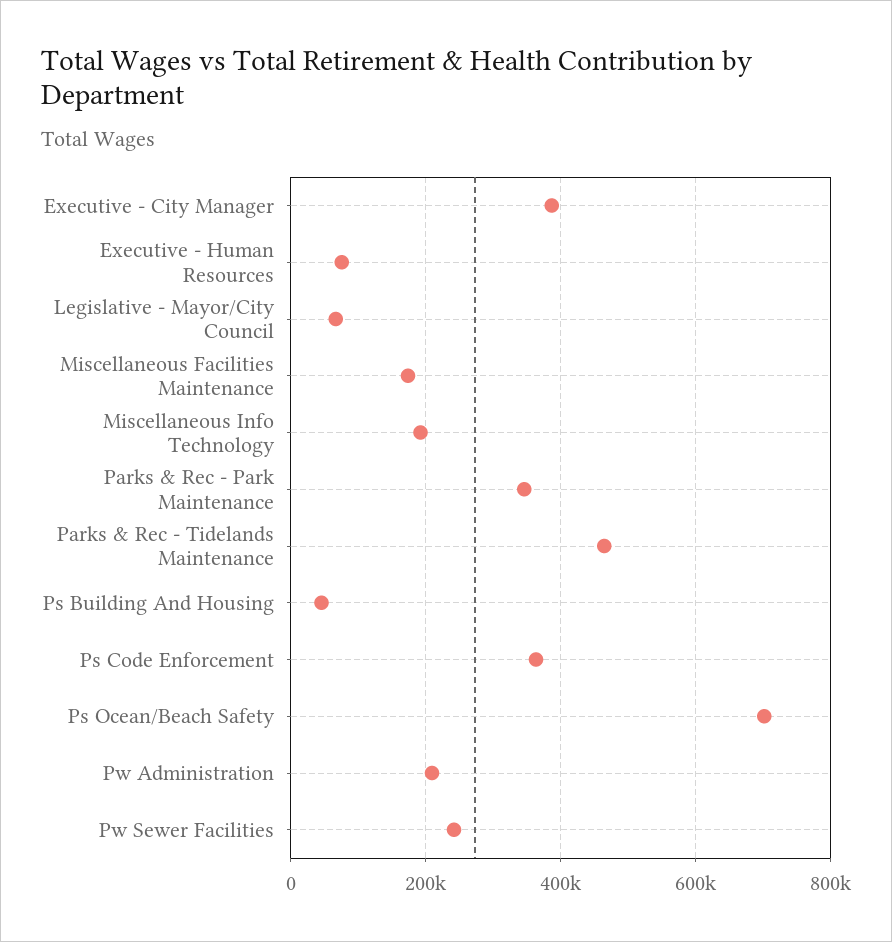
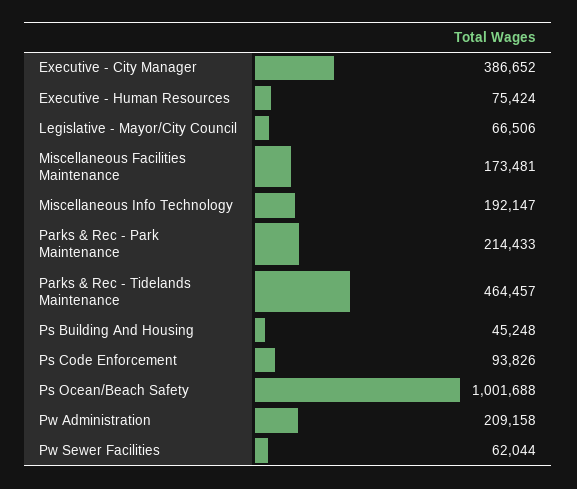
Parks & Rec - Park Maintenance: 340000 -> 214433
Ps Code Enforcement: 360000 -> 93826
Ps Ocean/Beach Safety: 700000 -> 1001688
Pw Sewer Facilities: 240000 -> 62044

